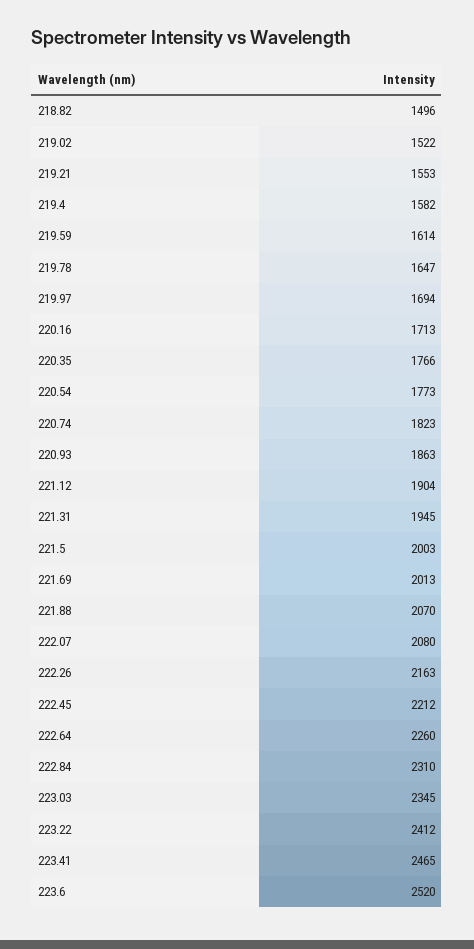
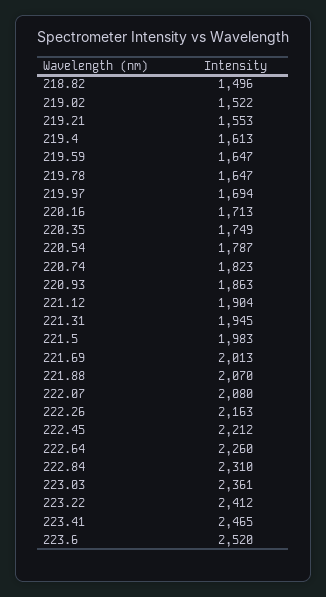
219.4: 1582 -> 1613
219.59: 1614 -> 1647
220.35: 1766 -> 1749
220.54: 1773 -> 1787
221.5: 2003 -> 1983
223.03: 2345 -> 2361

